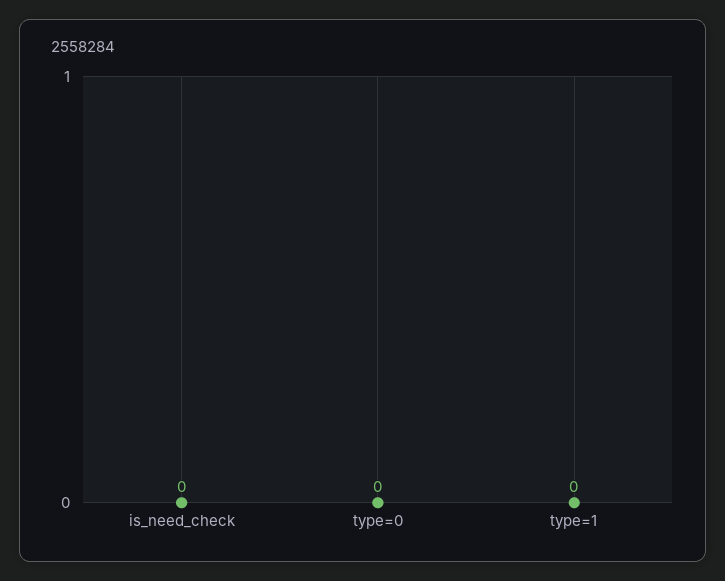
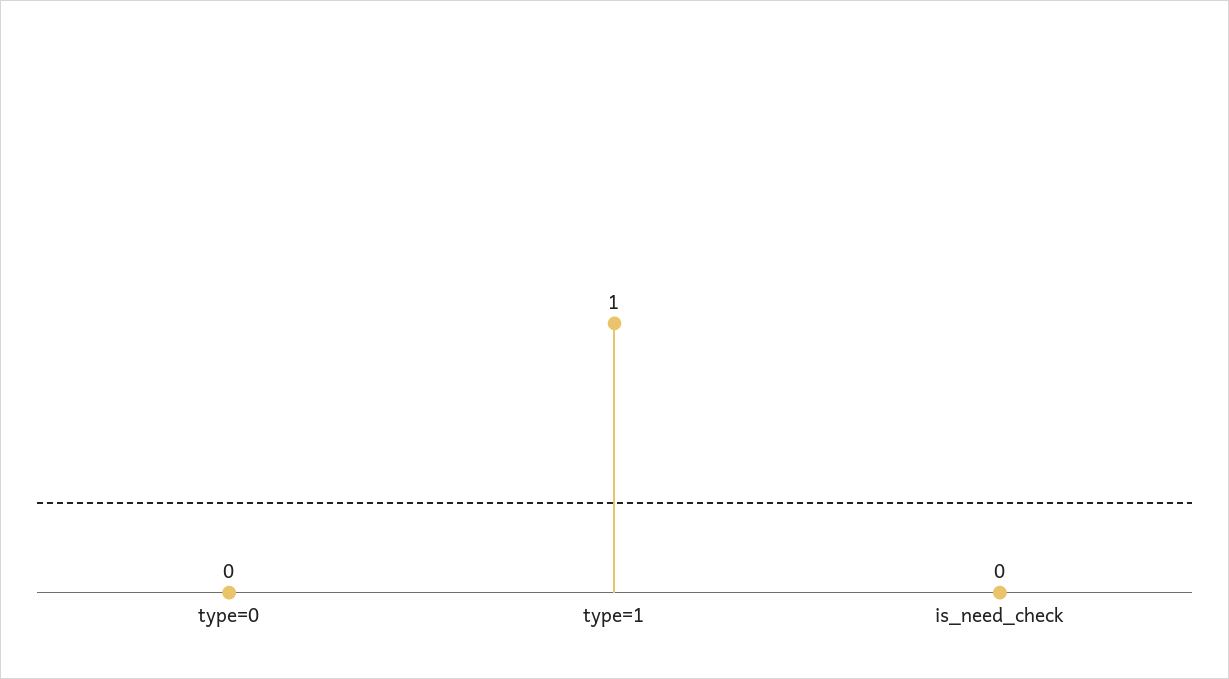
type=1: 0 -> 1

